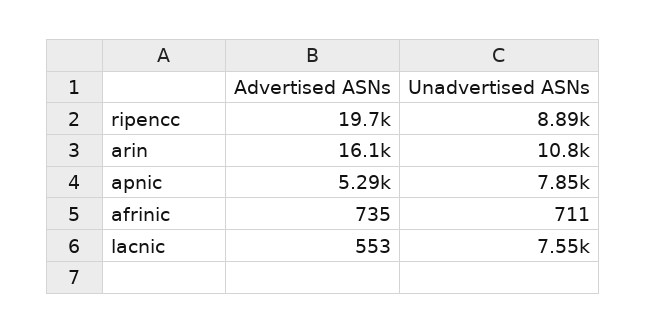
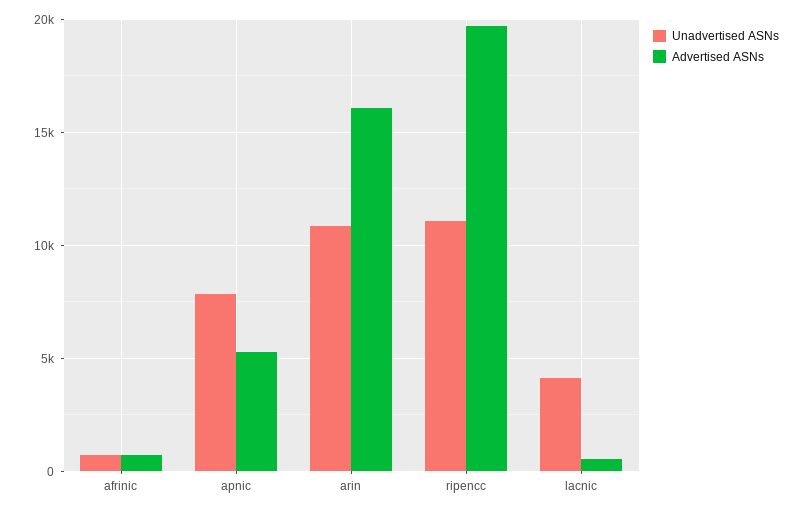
Unadvertised ASNs, ripencc: 8890 -> 11000
Unadvertised ASNs, lacnic: 7550 -> 4000

